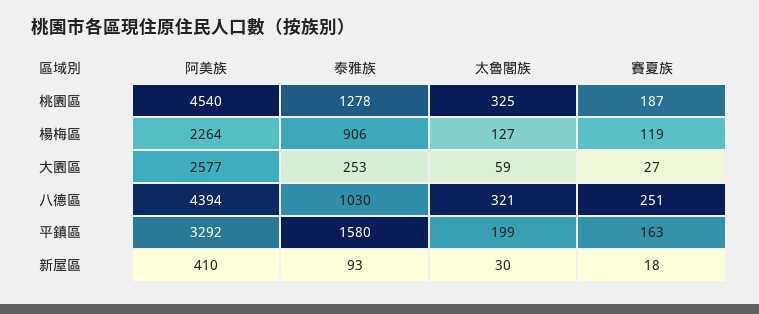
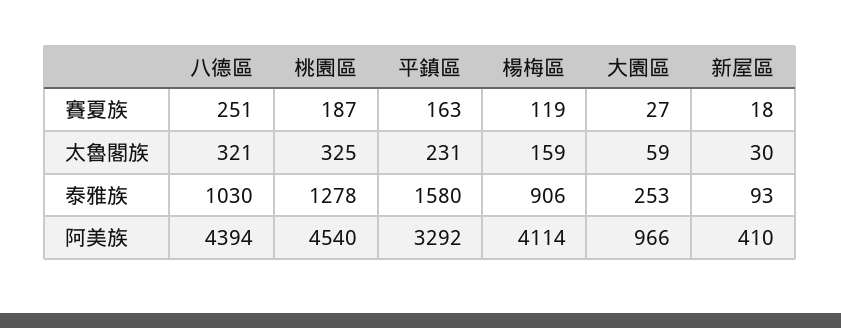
阿美族, 楊梅區: 2264 -> 4114
太魯閣族, 楊梅區: 127 -> 159
阿美族, 大園區: 2577 -> 966
太魯閣族, 平鎮區: 199 -> 231

